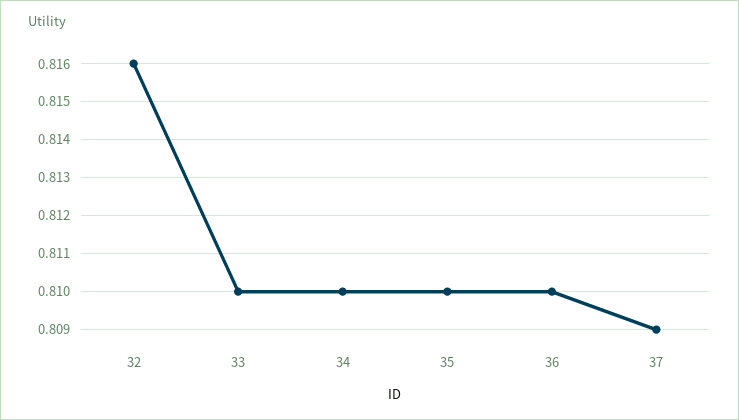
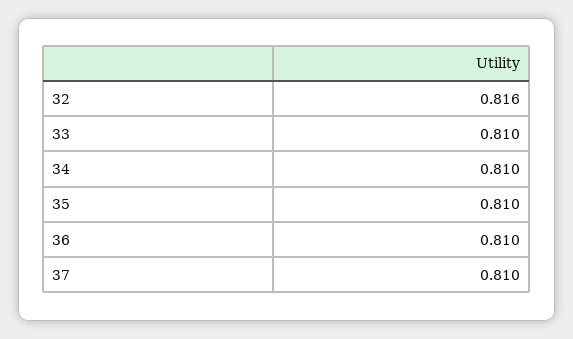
37: 0.809 -> 0.81

